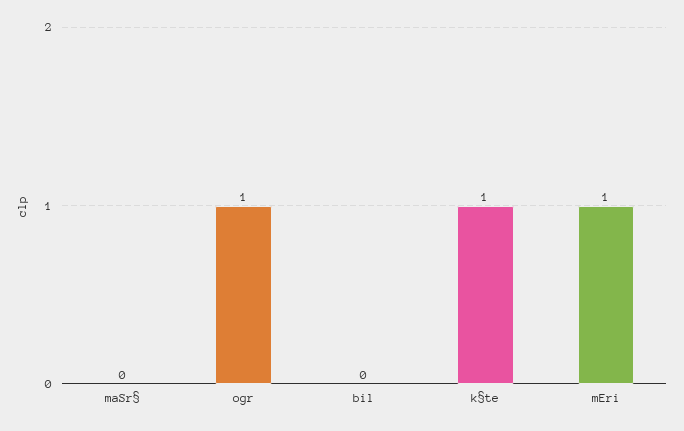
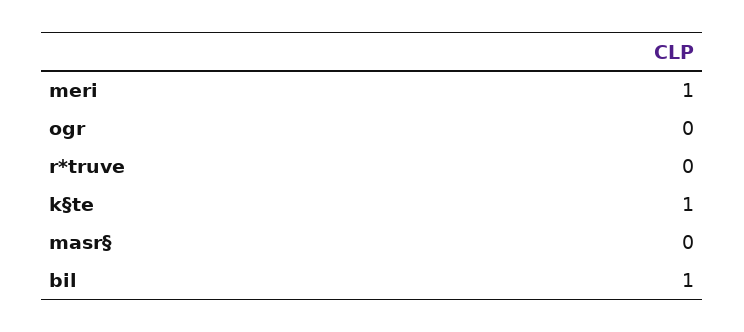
ogr: 1 -> 0
bil: 0 -> 1
r*truve: none -> 0

